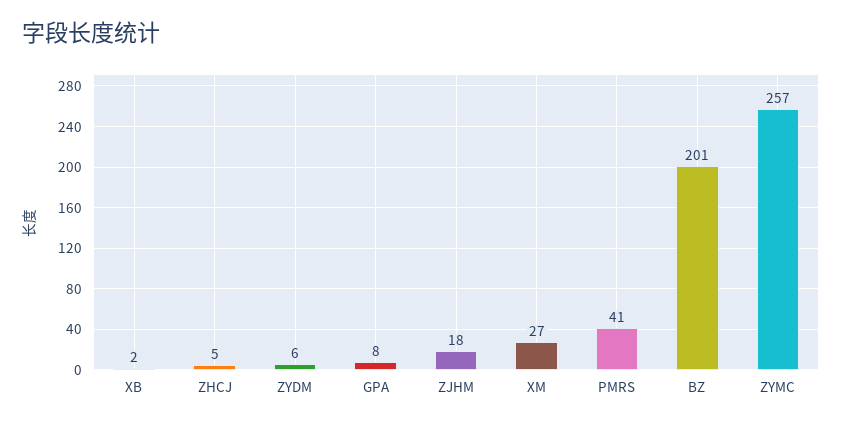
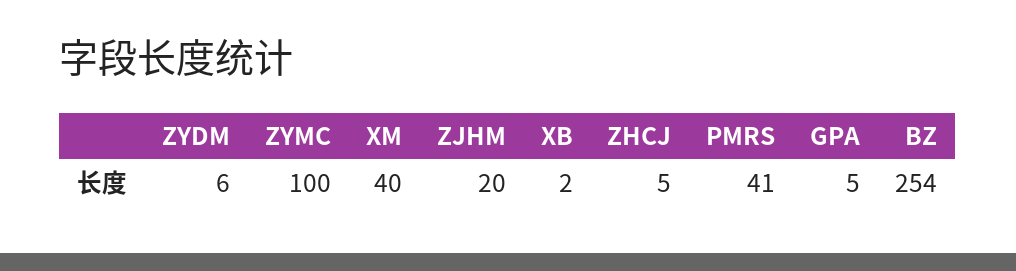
GPA: 8 -> 5
ZJHM: 18 -> 20
XM: 27 -> 40
BZ: 201 -> 254
ZYMC: 257 -> 100

